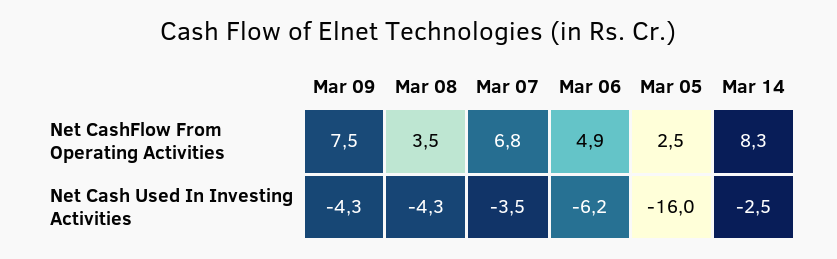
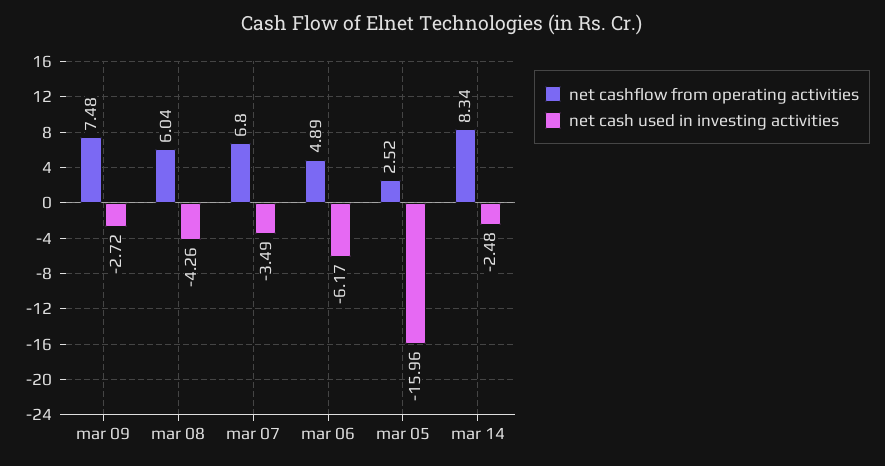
Net CashFlow From Operating Activities, Mar 08: 3.5 -> 6.04
Net Cash Used In Investing Activities, Mar 09: -4.3 -> -2.72

